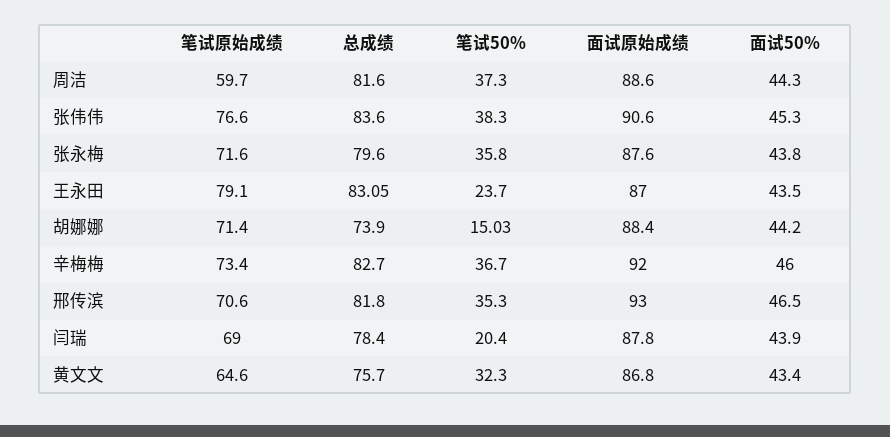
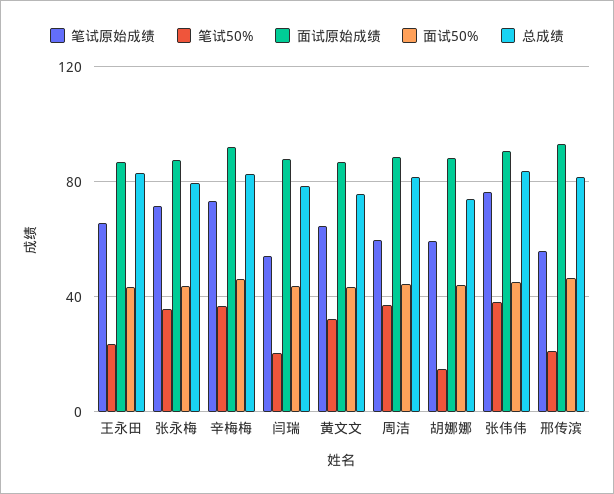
笔试原始成绩, 王永田: 79.1 -> 65
笔试原始成绩, 胡娜娜: 71.4 -> 60
笔试原始成绩, 邢传滨: 70.6 -> 55
笔试50%, 邢传滨: 35.3 -> 20
笔试原始成绩, 闫瑞: 69 -> 55

